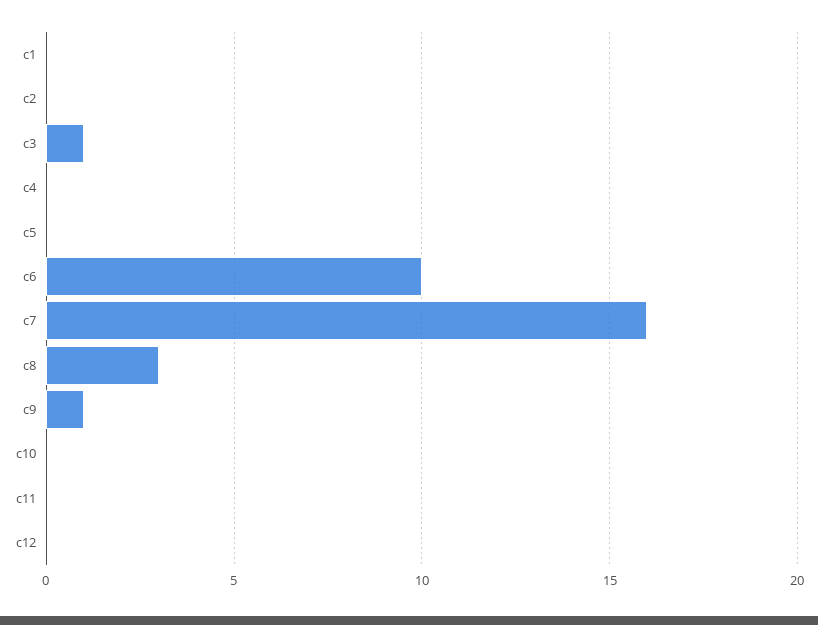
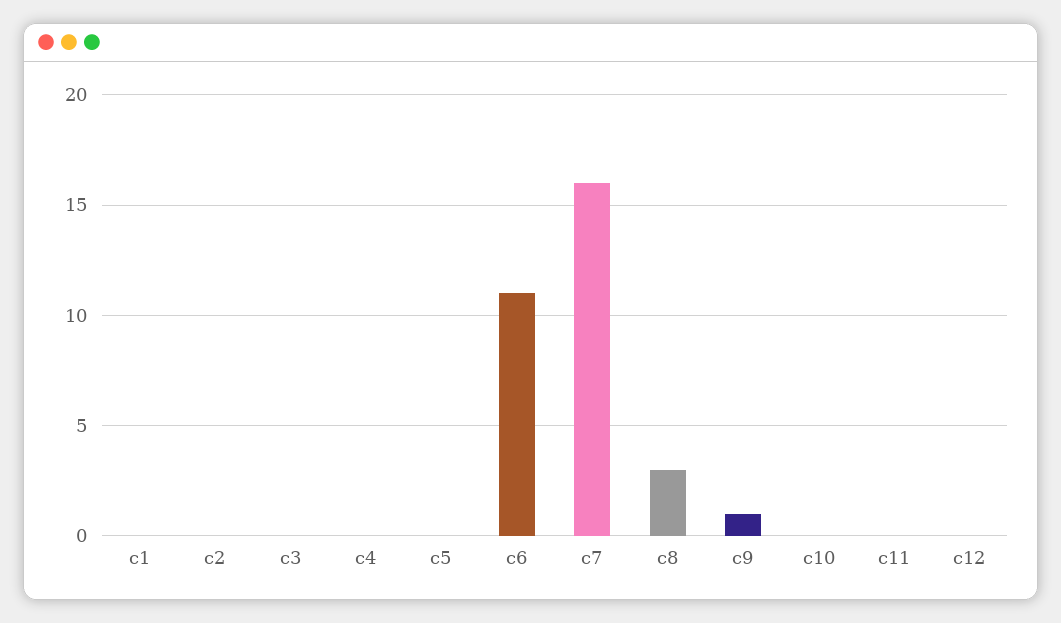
c3: 1 -> 0
c6: 10 -> 11

